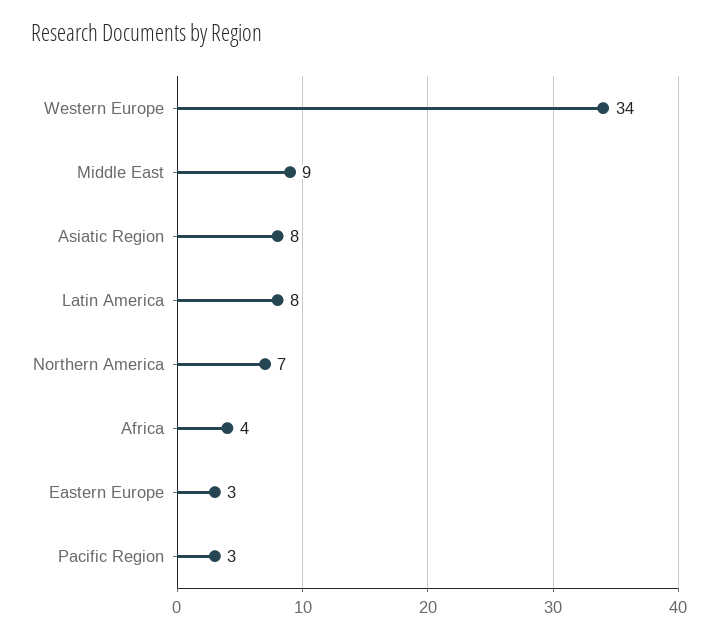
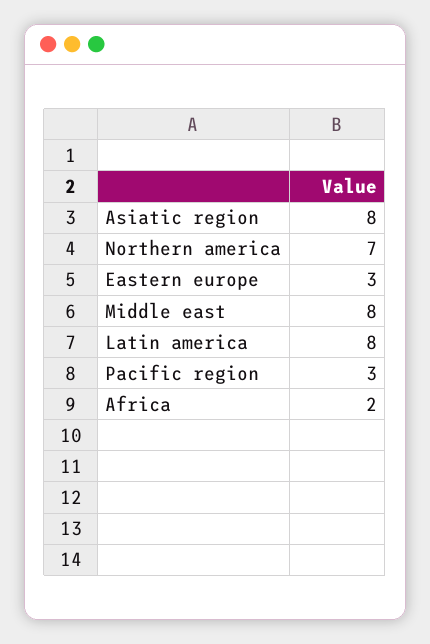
Western Europe: 34 -> none
Middle East: 9 -> 8
Africa: 4 -> 2

